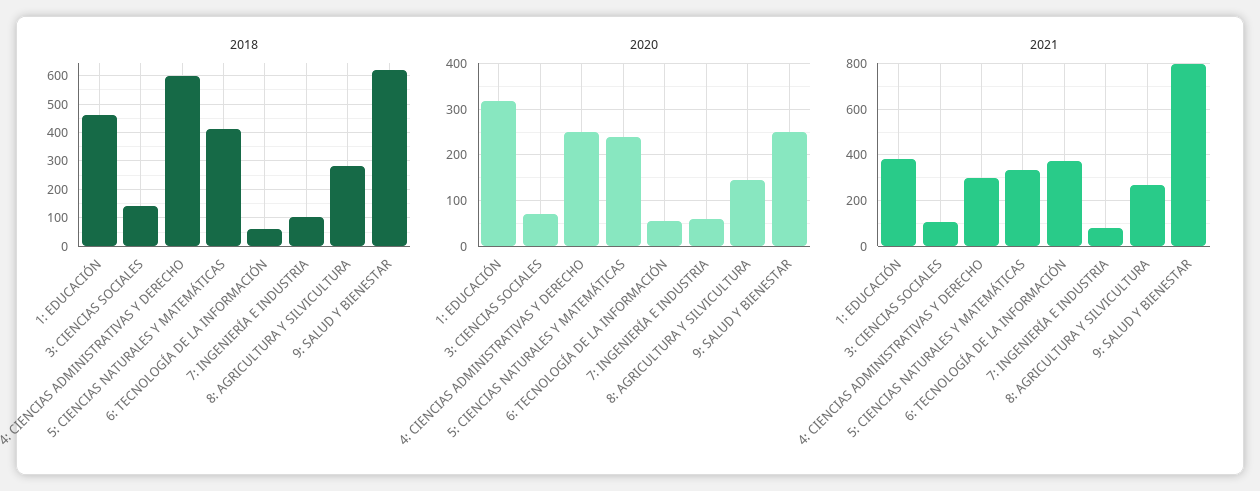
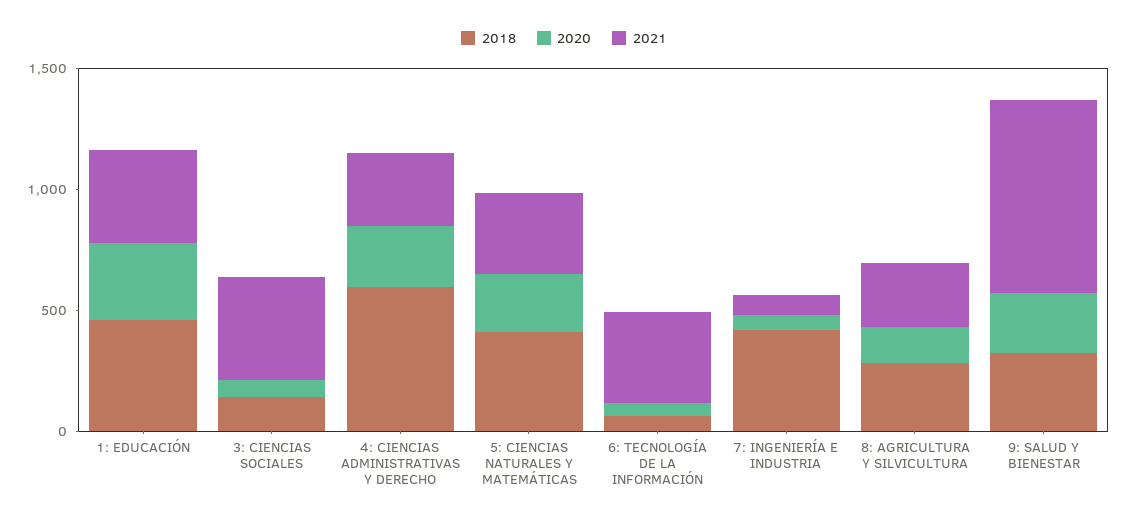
2018, 7: INGENIERÍA E INDUSTRIA: 100 -> 400
2018, 9: SALUD Y BIENESTAR: 625 -> 300
2021, 3: CIENCIAS SOCIALES: 100 -> 400

